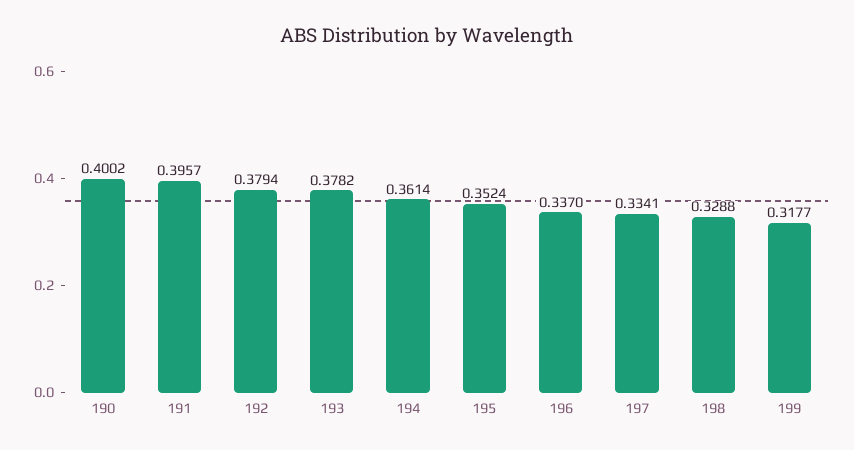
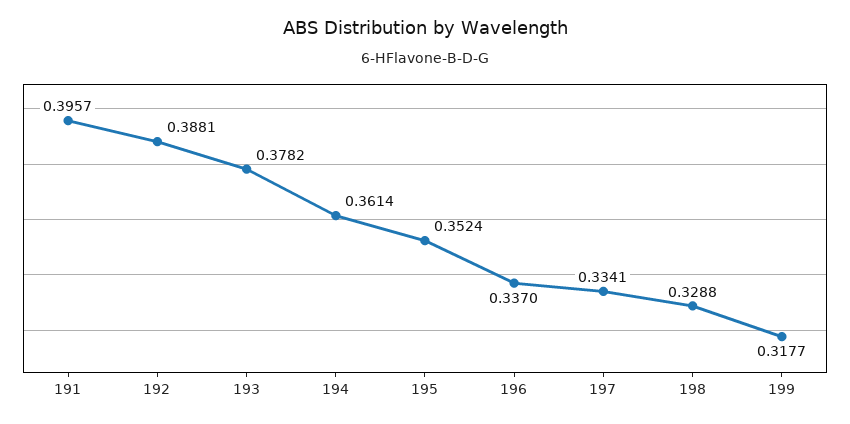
190: 0.4002 -> none
192: 0.3794 -> 0.3881

